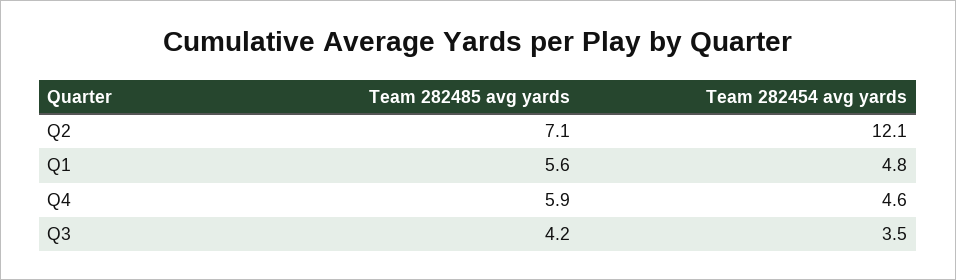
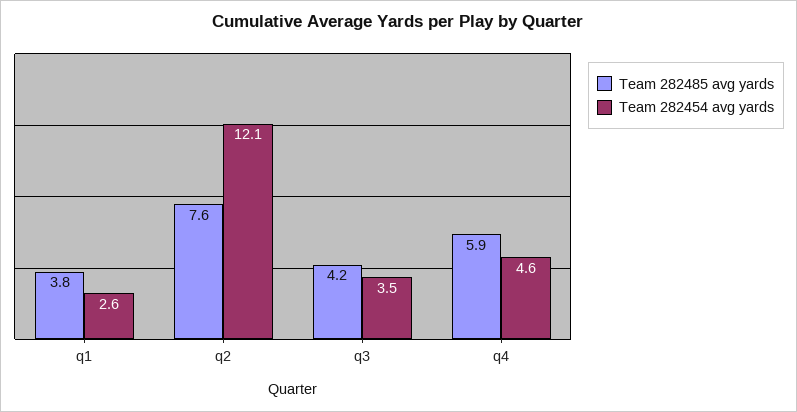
Team 282485 avg yards, Q2: 7.1 -> 7.6
Team 282485 avg yards, Q1: 5.6 -> 3.8
Team 282454 avg yards, Q1: 4.8 -> 2.6

